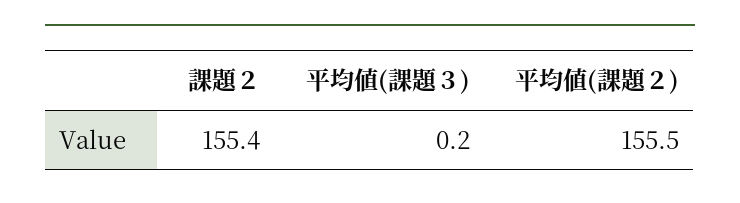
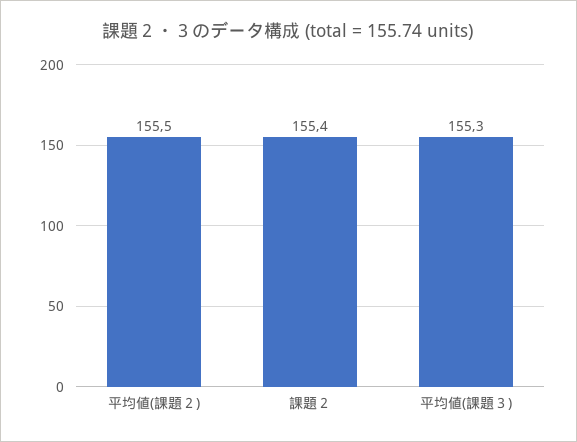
平均値(課題３): 0.2 -> 155.3

